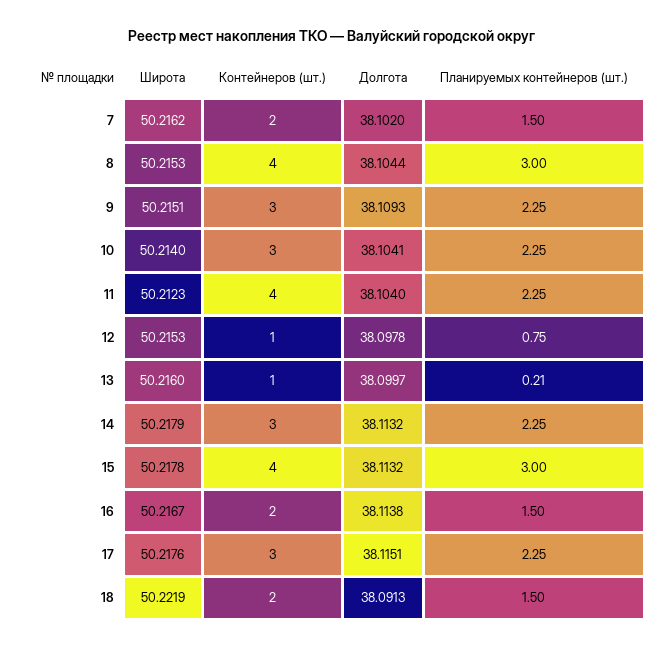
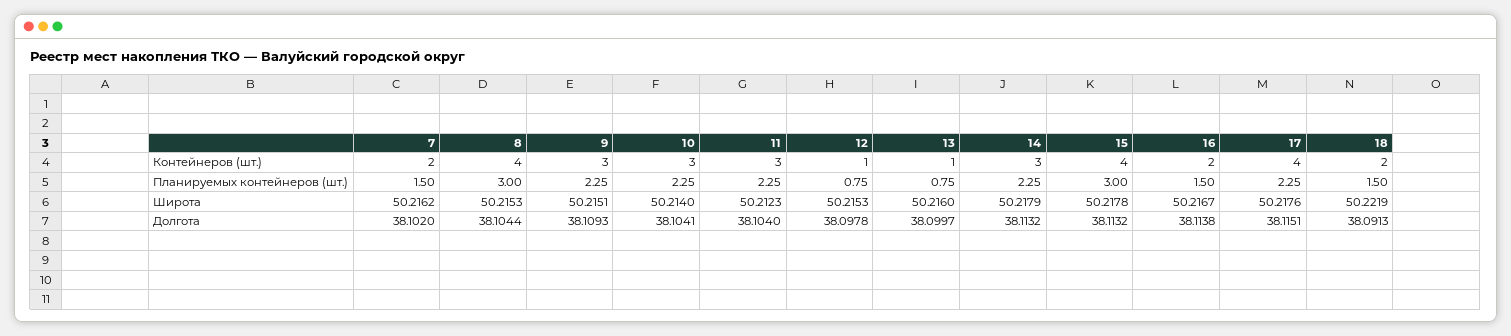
Контейнеров (шт.), 11: 4 -> 3
Планируемых контейнеров (шт.), 13: 0.21 -> 0.75
Контейнеров (шт.), 17: 3 -> 4

